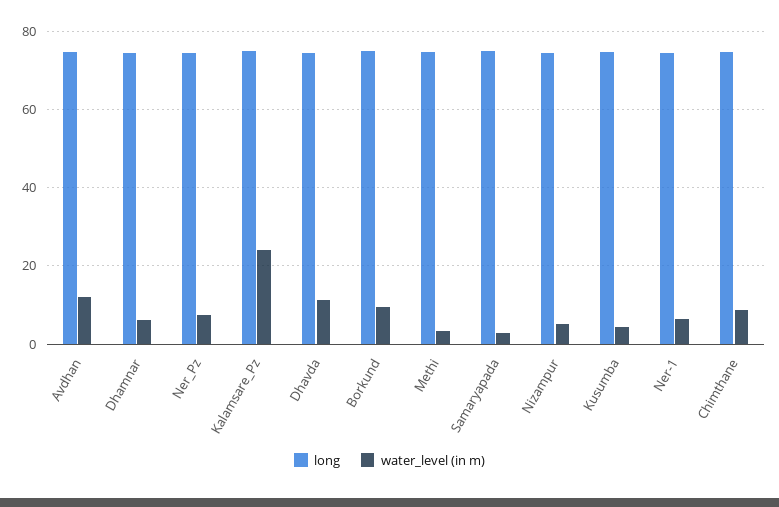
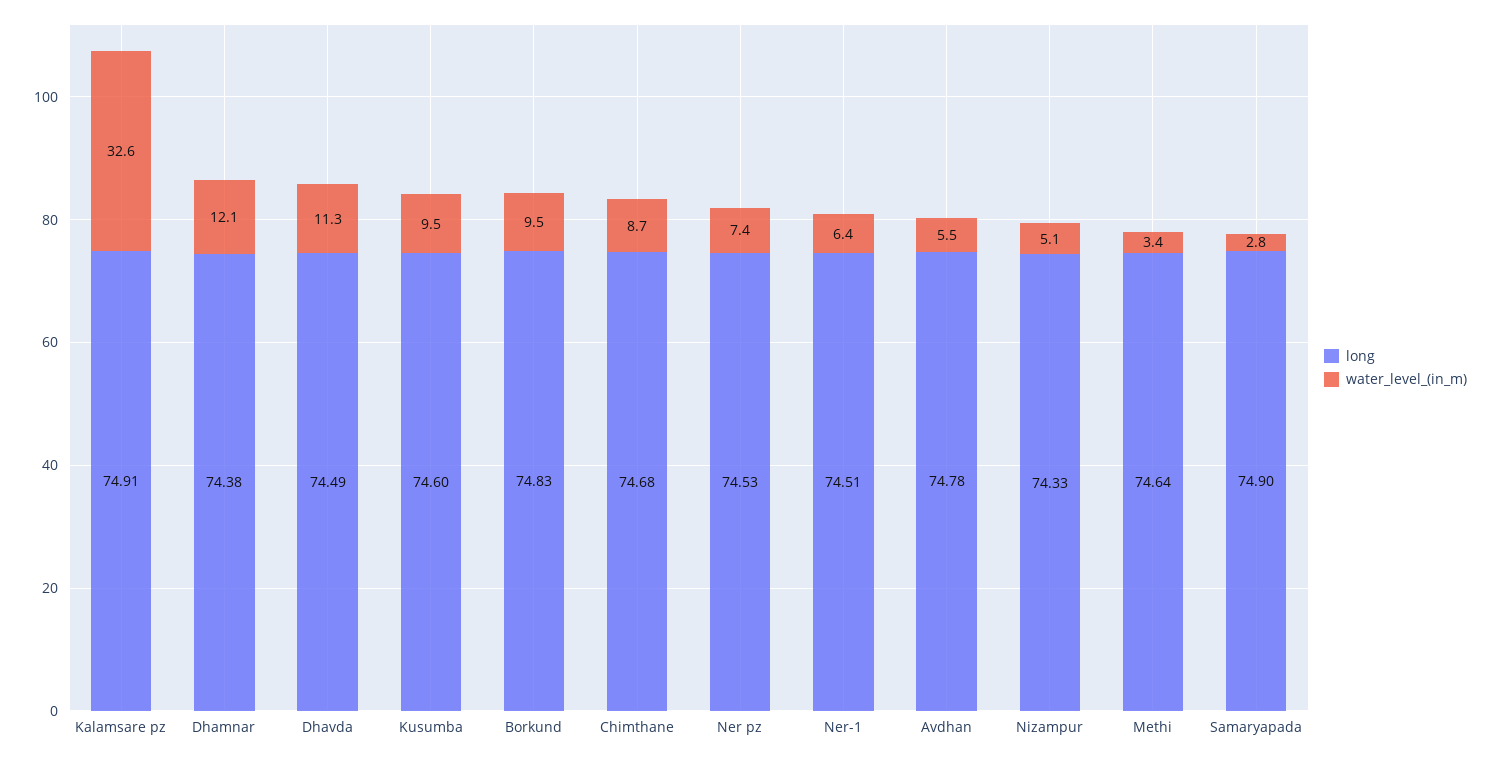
water_level (in m), Avdhan: 12 -> 5.5
water_level (in m), Dhamnar: 6 -> 12.1
water_level (in m), Kalamsare_Pz: 24 -> 32.6
water_level (in m), Kusumba: 4 -> 9.5

